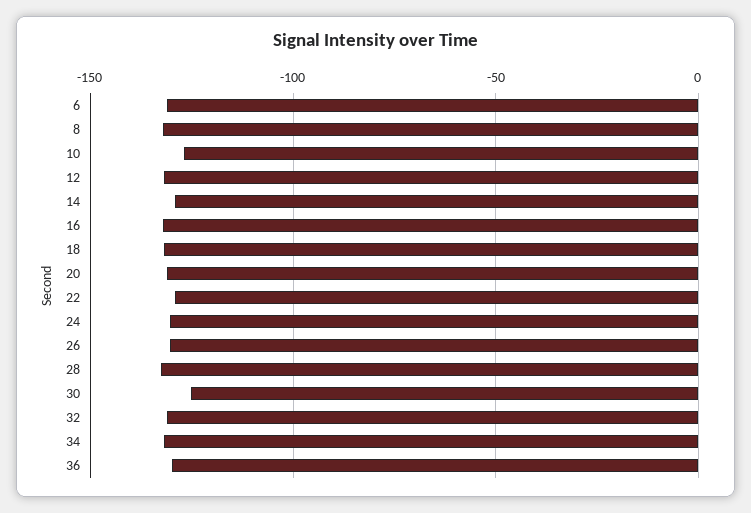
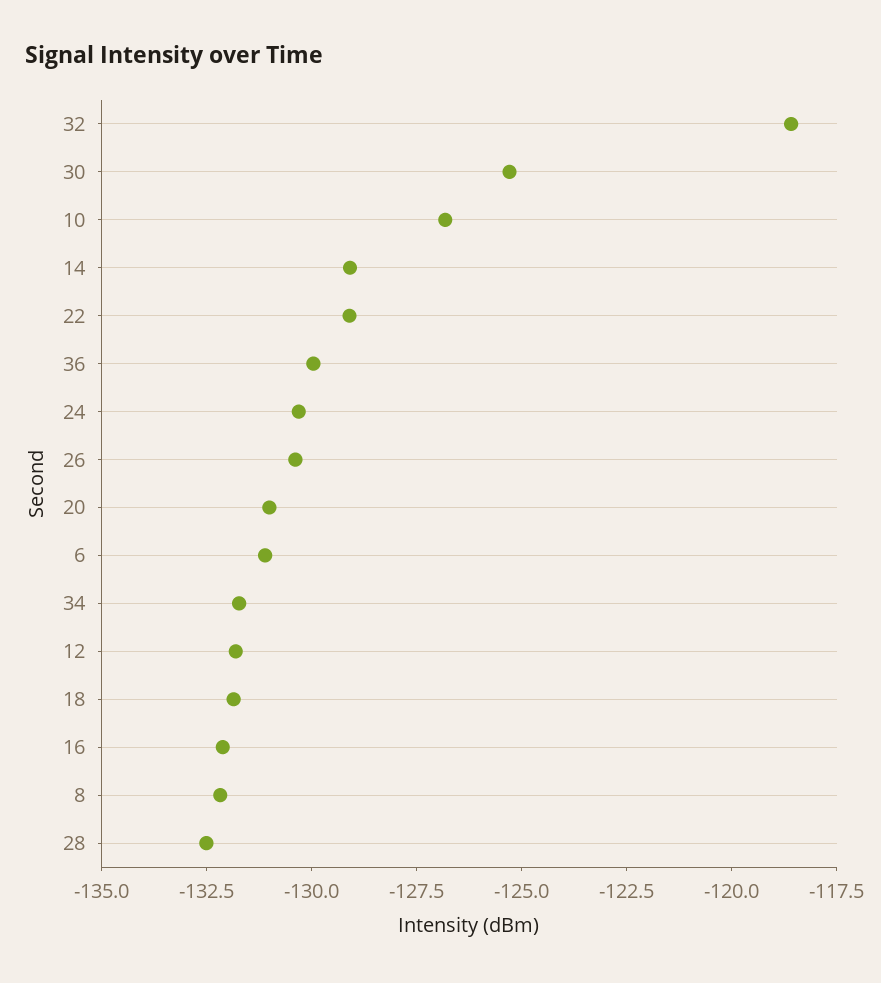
32: -130 -> -118.5

